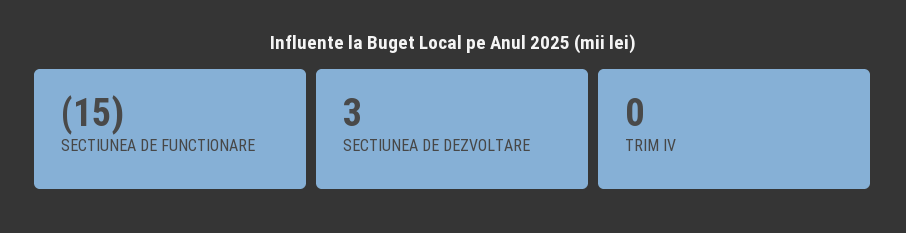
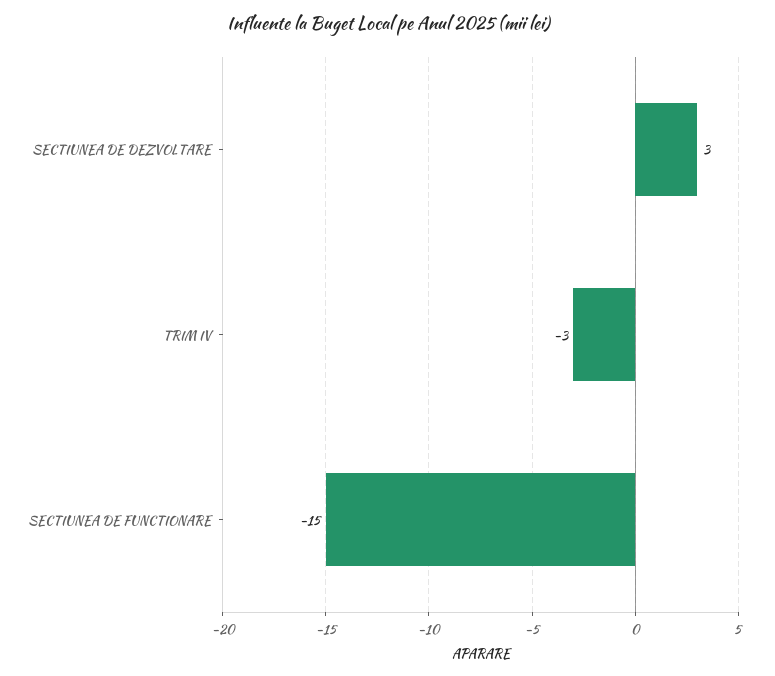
TRIM IV: 0 -> -3

